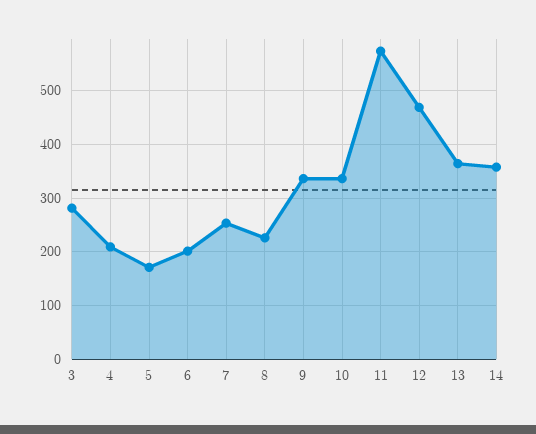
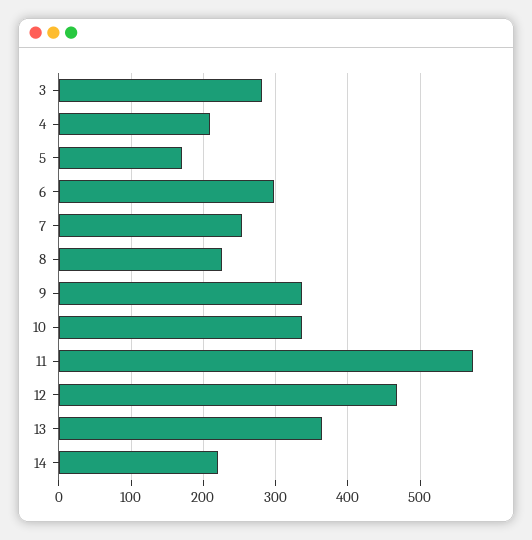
6: 200 -> 300
14: 360 -> 220

